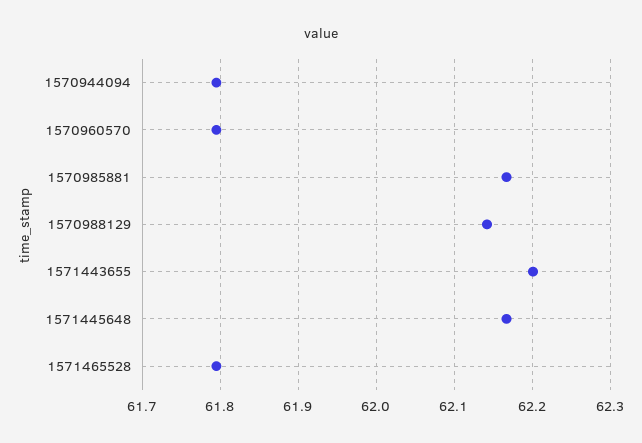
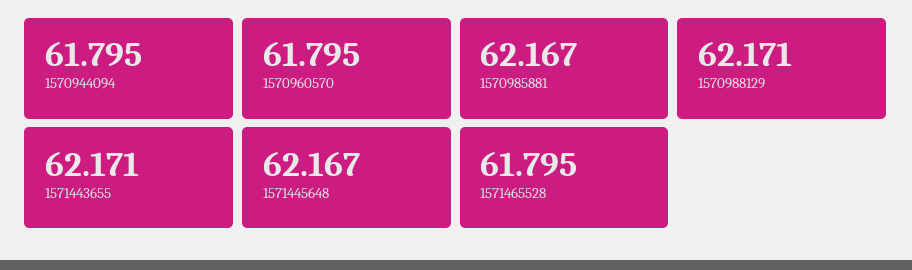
1570988129: 62.14 -> 62.171
1571443655: 62.2 -> 62.171

